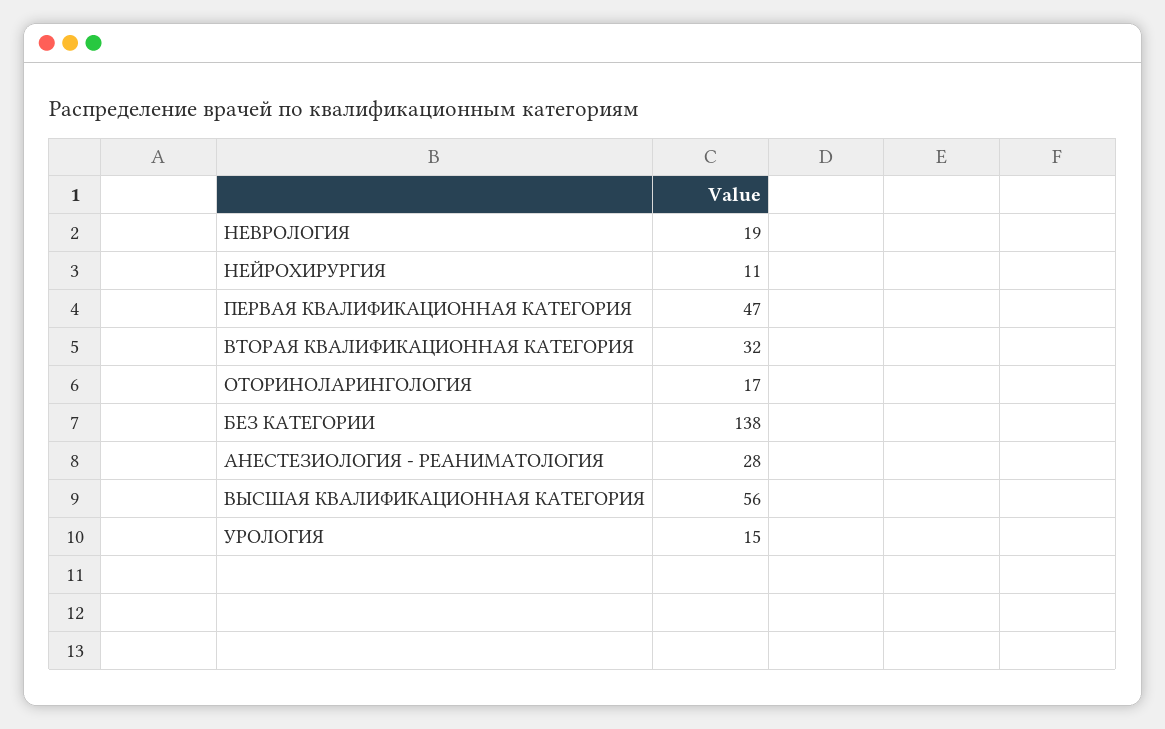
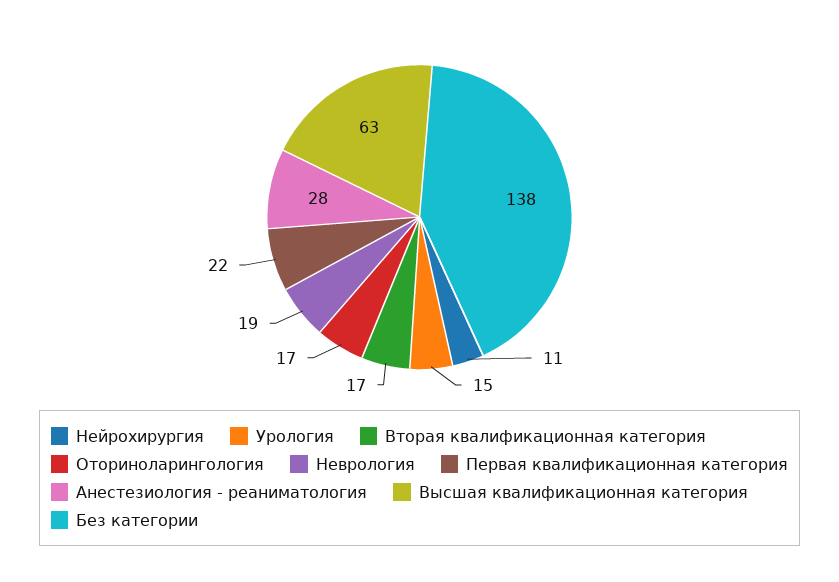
ПЕРВАЯ КВАЛИФИКАЦИОННАЯ КАТЕГОРИЯ: 47 -> 22
ВТОРАЯ КВАЛИФИКАЦИОННАЯ КАТЕГОРИЯ: 32 -> 17
ВЫСШАЯ КВАЛИФИКАЦИОННАЯ КАТЕГОРИЯ: 56 -> 63

